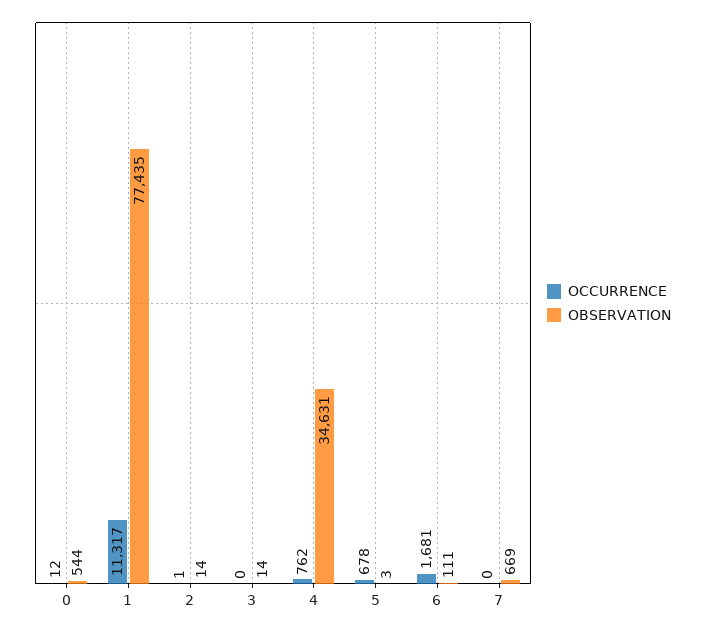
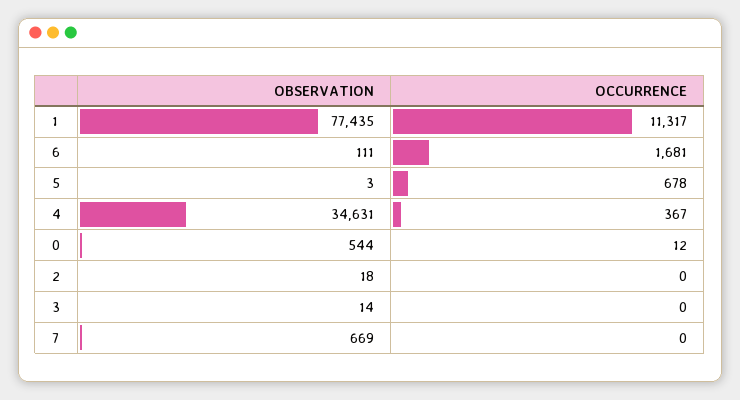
OCCURRENCE, 2: 1 -> 0
OBSERVATION, 2: 14 -> 18
OCCURRENCE, 4: 762 -> 367

